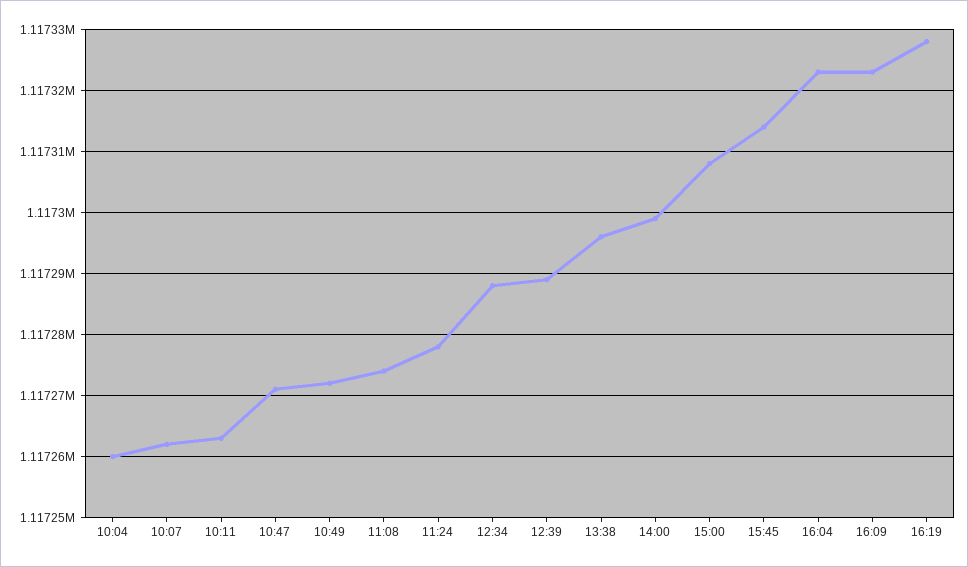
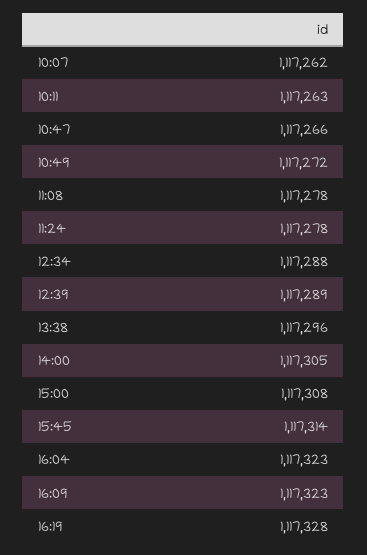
10:04: 1117260 -> none
10:47: 1117271 -> 1117266
11:08: 1117274 -> 1117278
14:00: 1117299 -> 1117305

